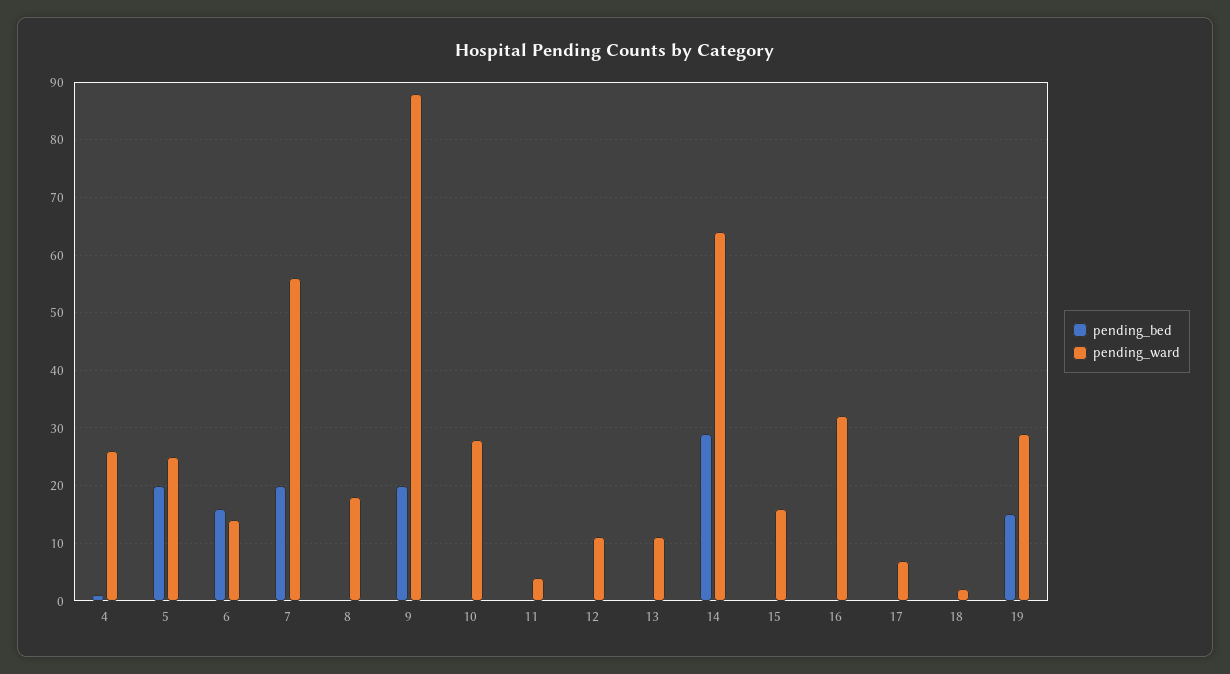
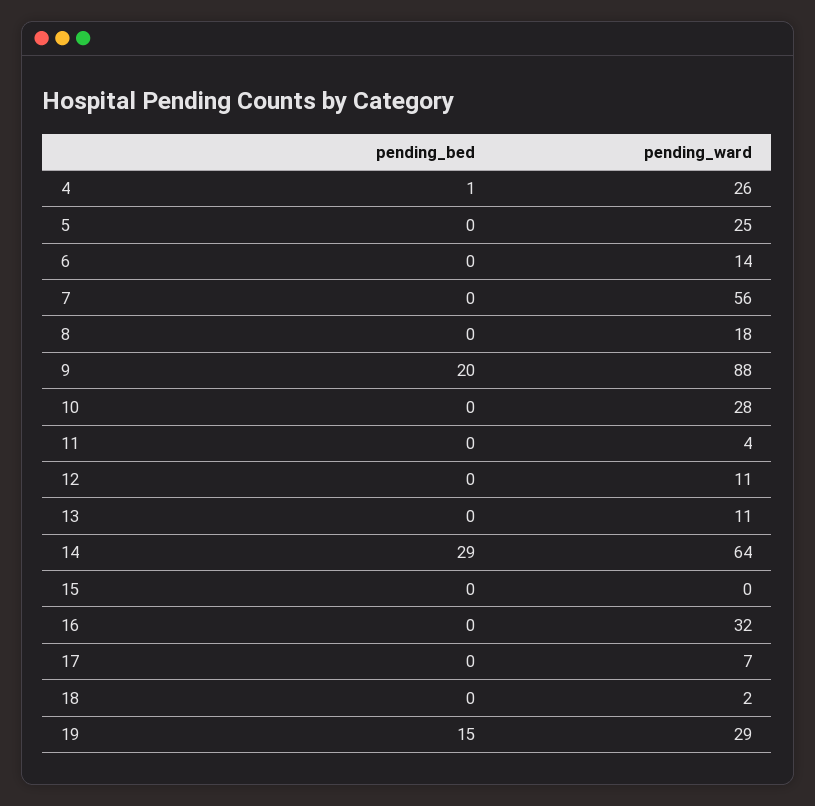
pending_bed, 5: 20 -> 0
pending_bed, 6: 15 -> 0
pending_bed, 7: 20 -> 0
pending_ward, 15: 15 -> 0

